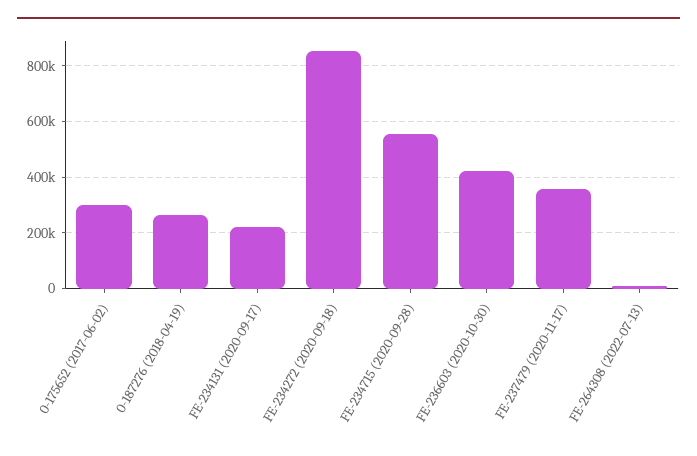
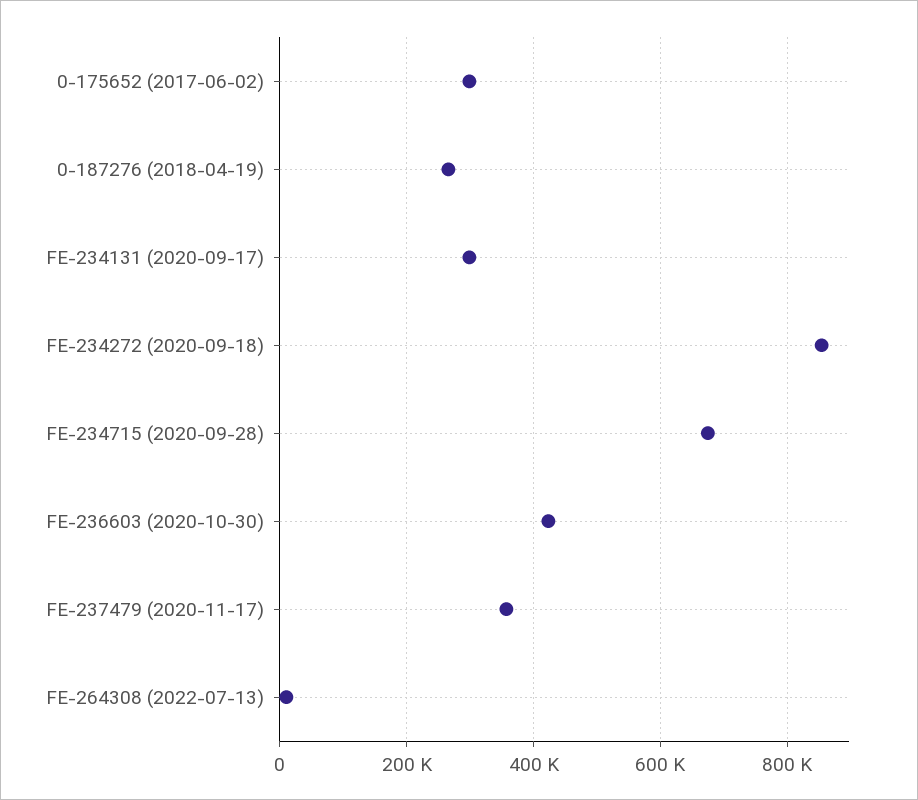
FE-234131 (2020-09-17): 225000 -> 300000
FE-234715 (2020-09-28): 550000 -> 680000

